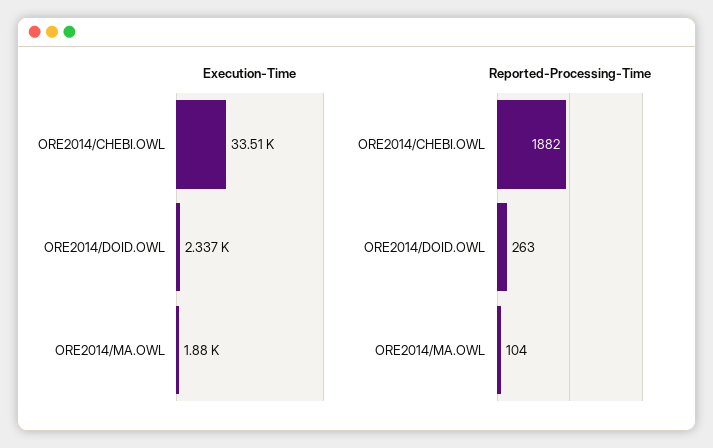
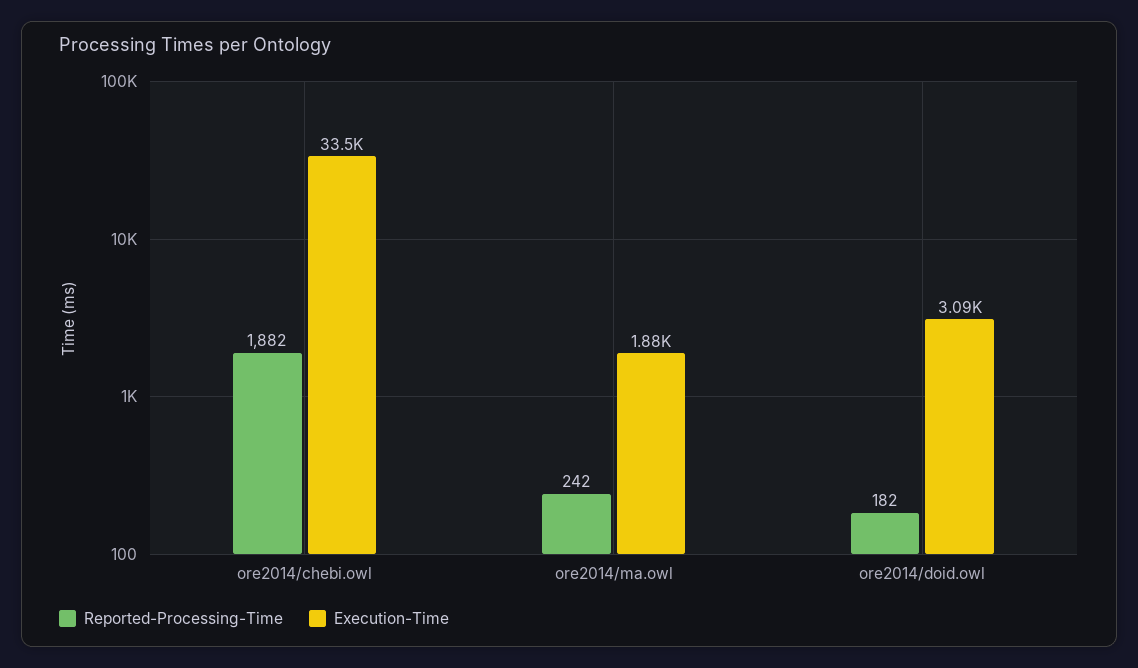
Execution-Time, ORE2014/DOID.OWL: 2337 -> 3090
Reported-Processing-Time, ORE2014/DOID.OWL: 263 -> 182
Reported-Processing-Time, ORE2014/MA.OWL: 104 -> 242

